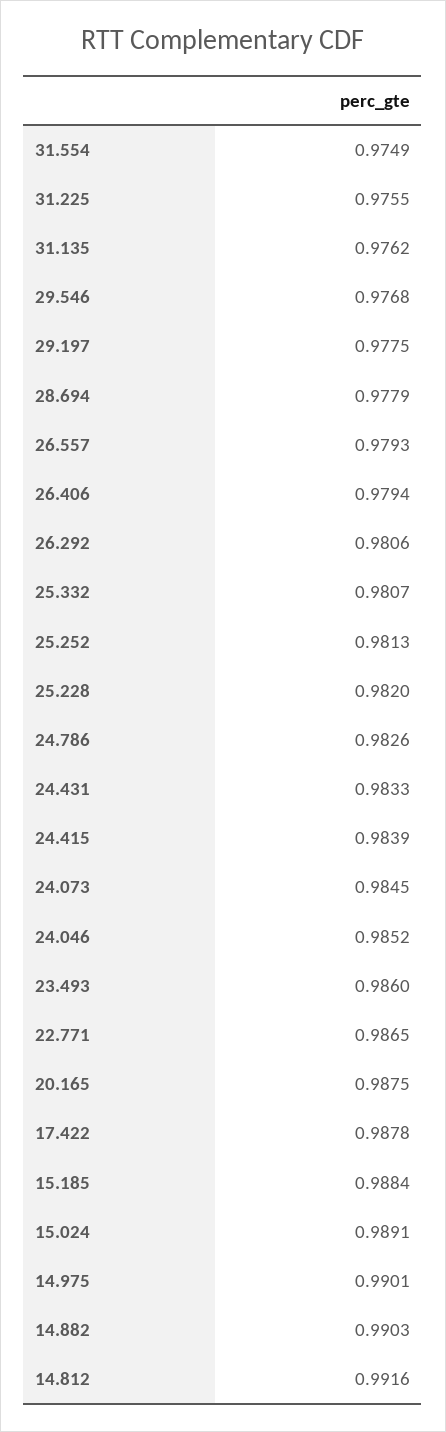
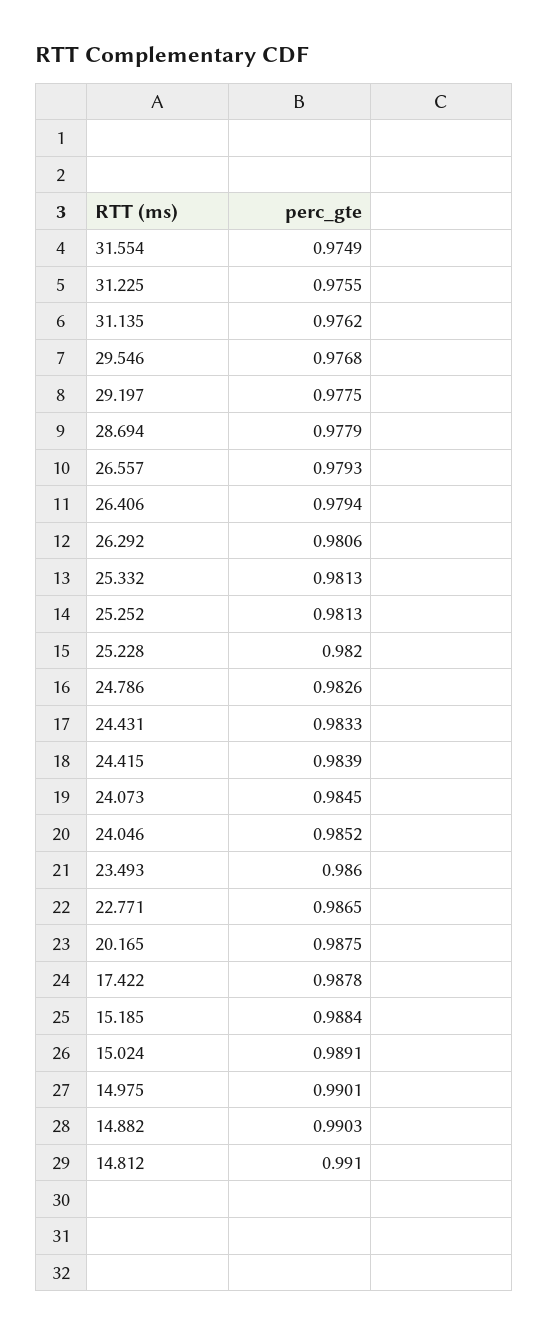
25.332: 0.9807 -> 0.9813
14.812: 0.9916 -> 0.991

